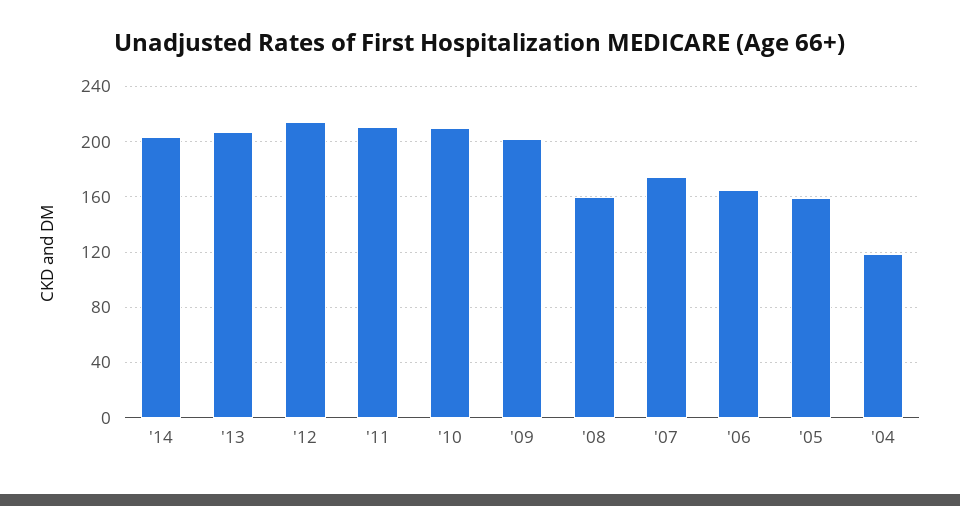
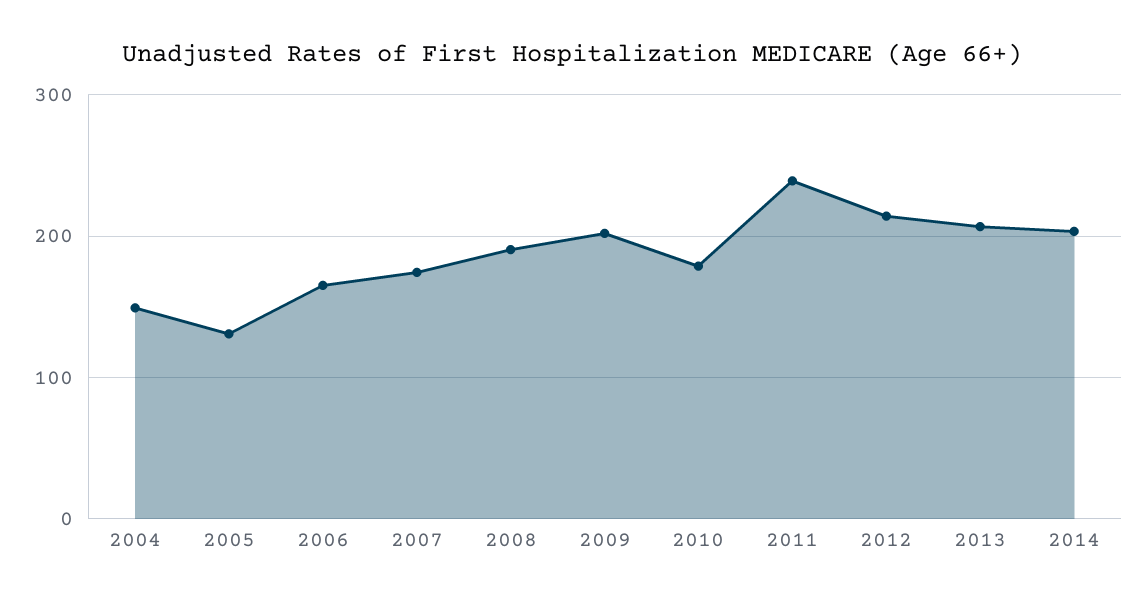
'11: 210 -> 240
'10: 210 -> 180
'08: 160 -> 190
'05: 160 -> 130
'04: 120 -> 150

